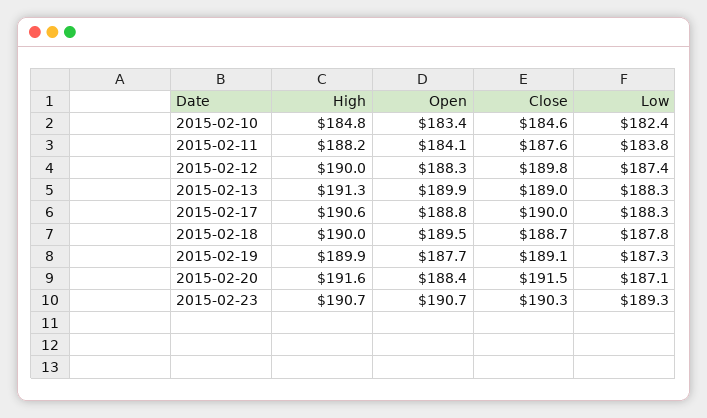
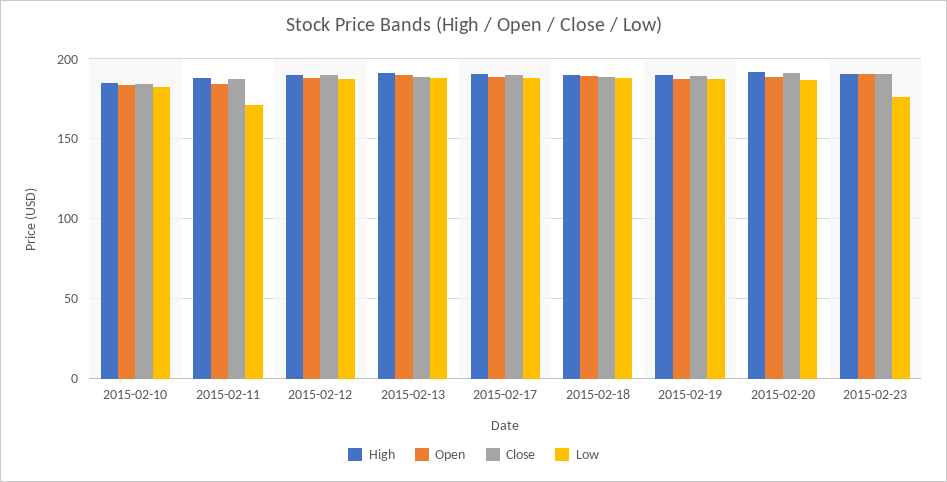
Low, 2015-02-11: 183.8 -> 170
Low, 2015-02-23: 189.3 -> 175

